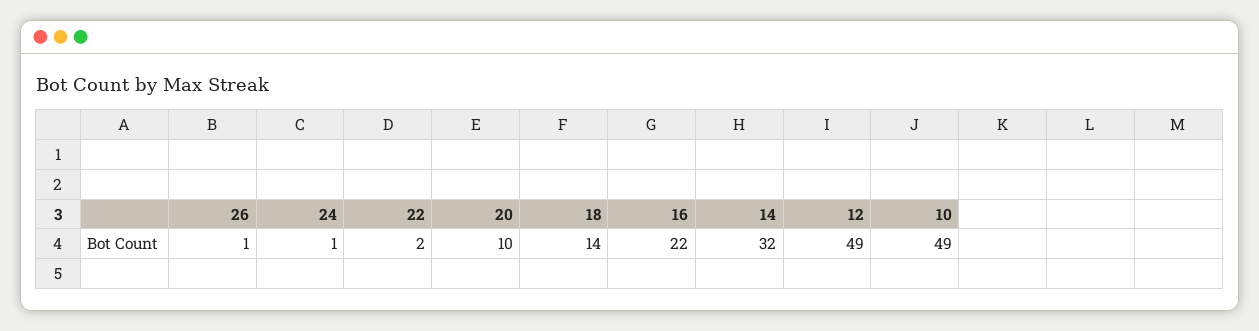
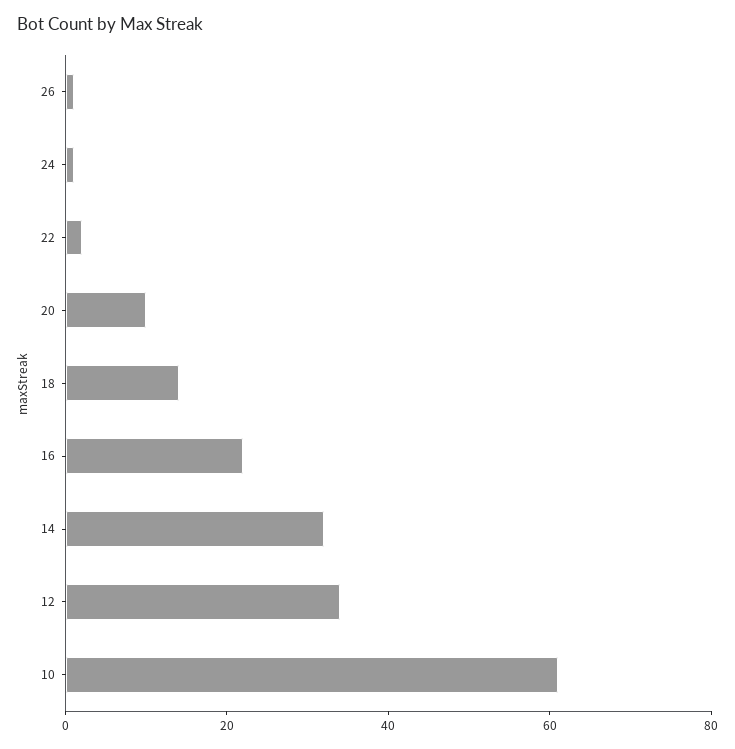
12: 49 -> 35
10: 49 -> 60

